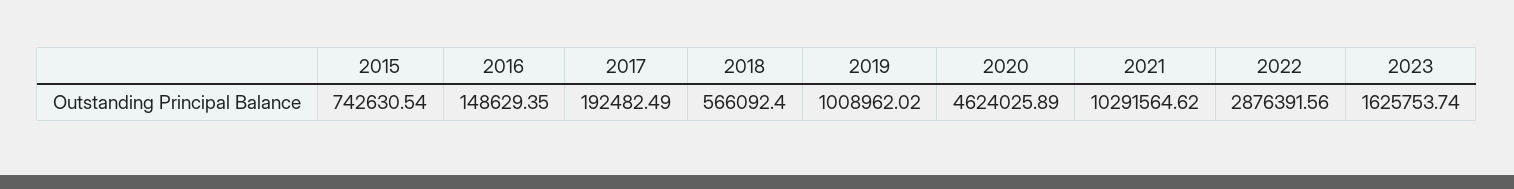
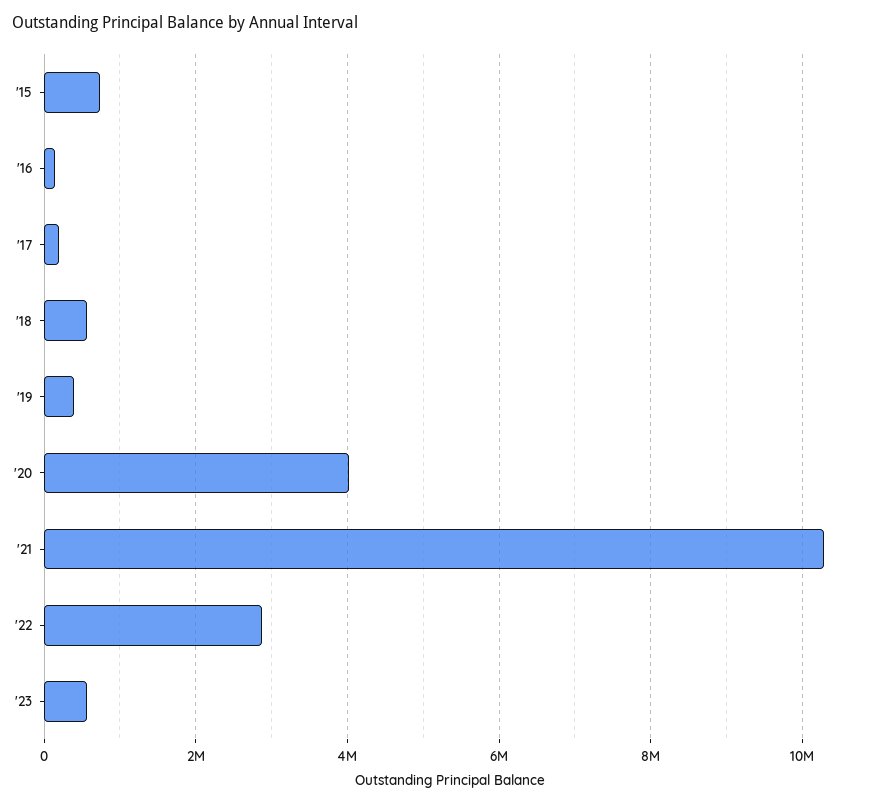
2019: 1008962.02 -> 400000
2020: 4624025.89 -> 4000000
2023: 1625753.74 -> 600000

